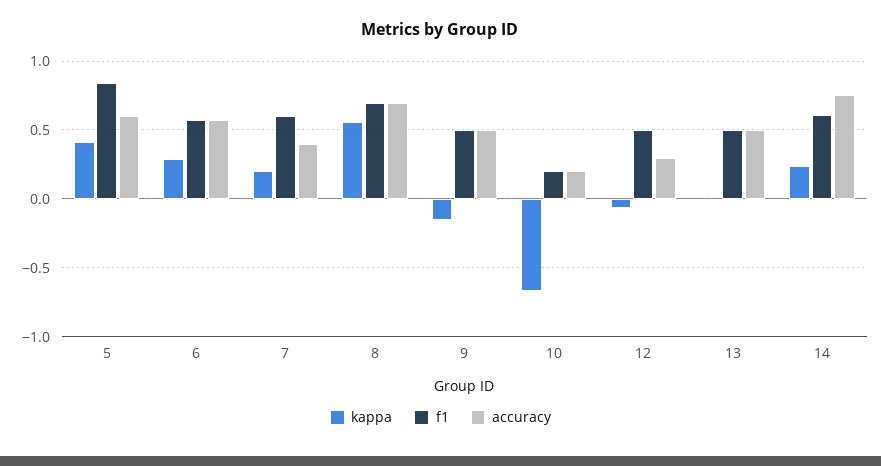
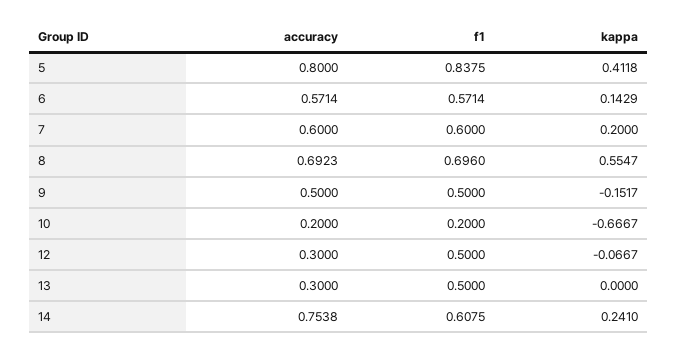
accuracy, 5: 0.6 -> 0.8
kappa, 6: 0.3 -> 0.1429
accuracy, 7: 0.4 -> 0.6
accuracy, 13: 0.5 -> 0.3

